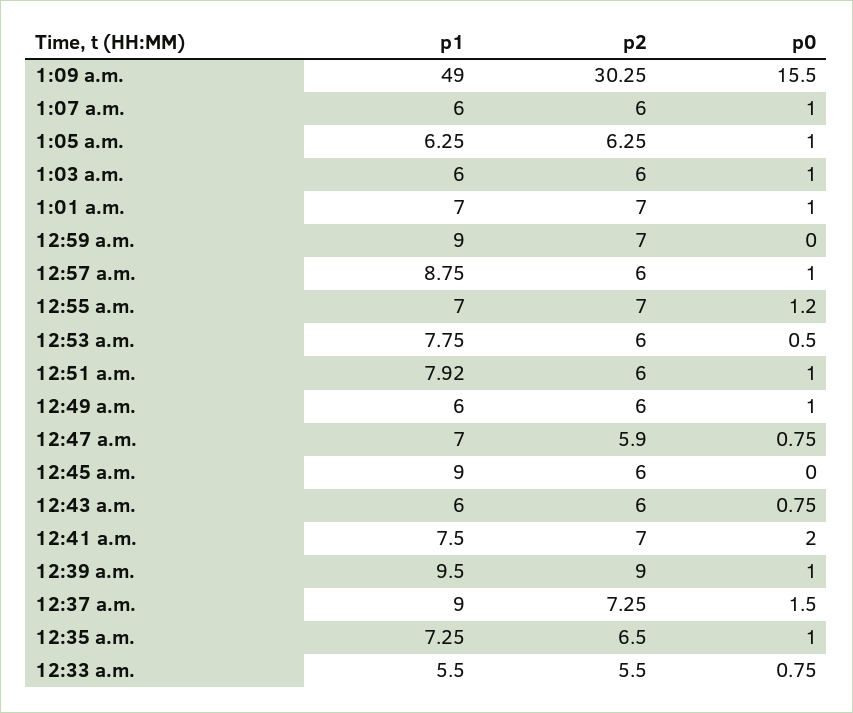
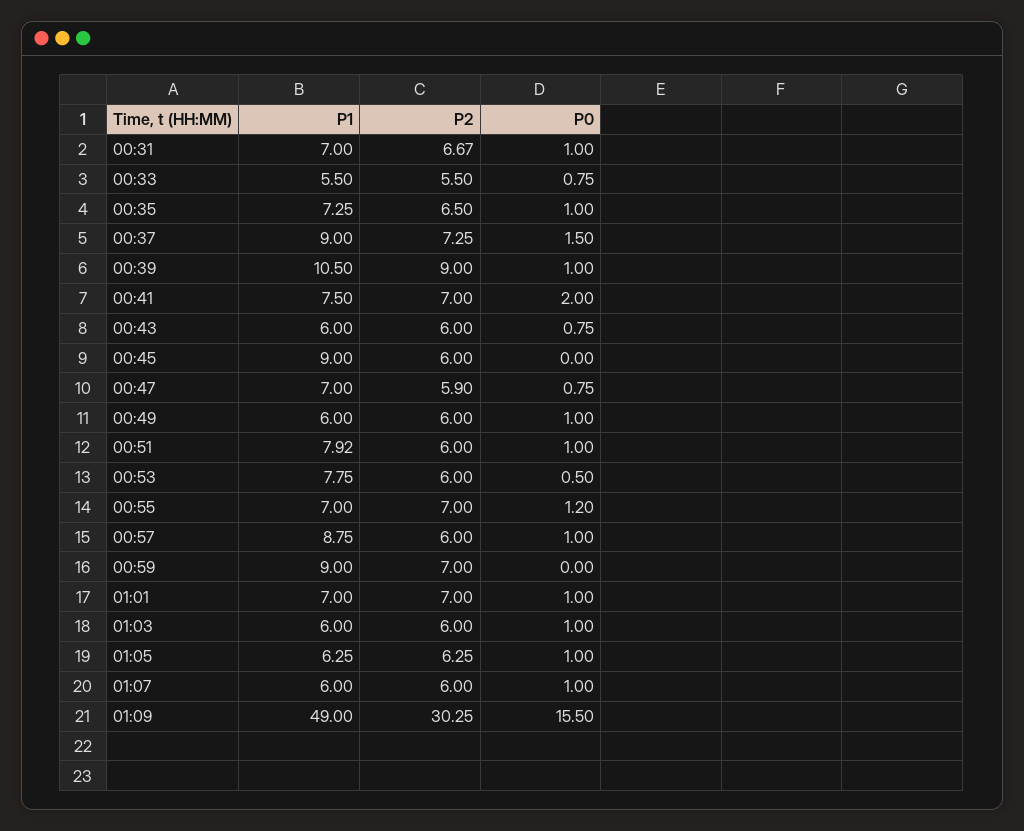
p1, 12:39 a.m.: 9.5 -> 10.5
p1, 00:31: none -> 7
p2, 00:31: none -> 6.67
p0, 00:31: none -> 1

